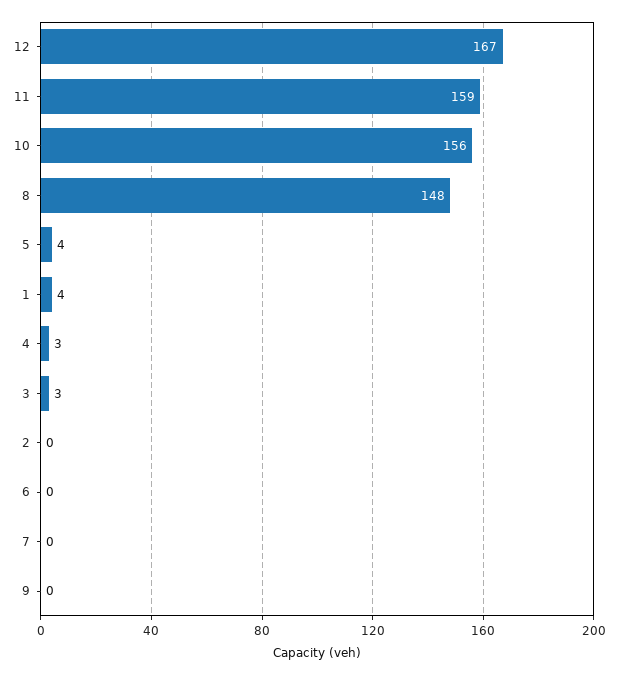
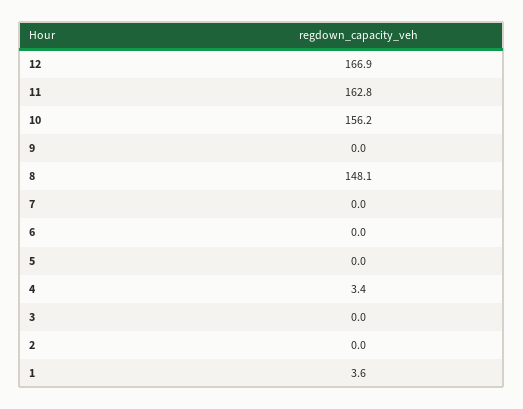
11: 159 -> 162.8
5: 4 -> 0
3: 3 -> 0

